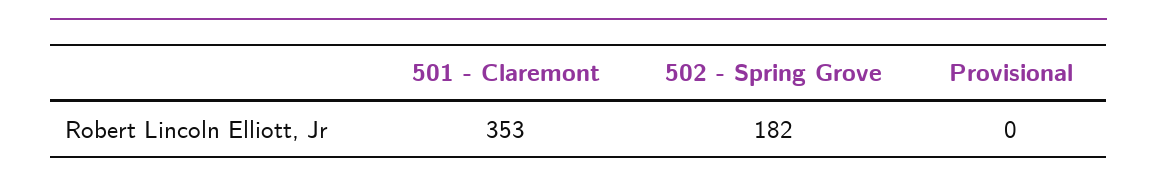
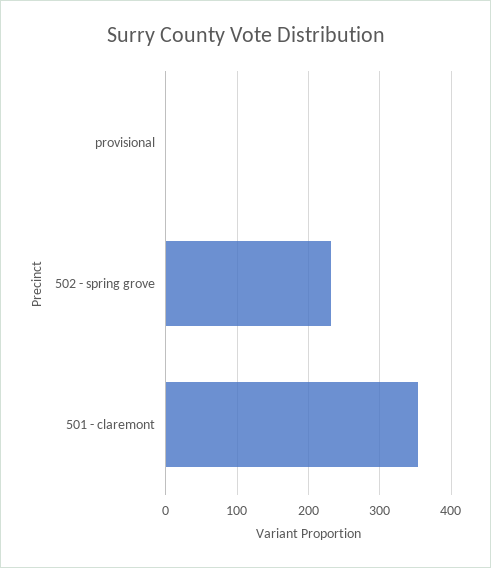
502 - Spring Grove: 182 -> 230

